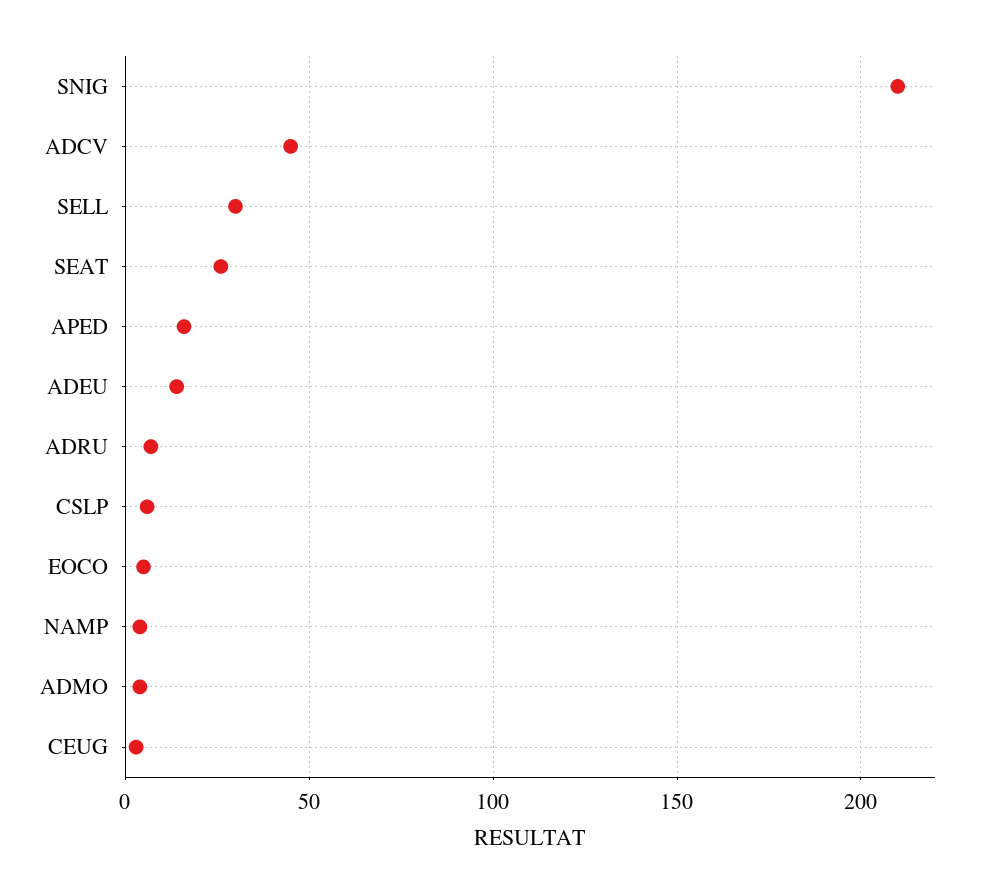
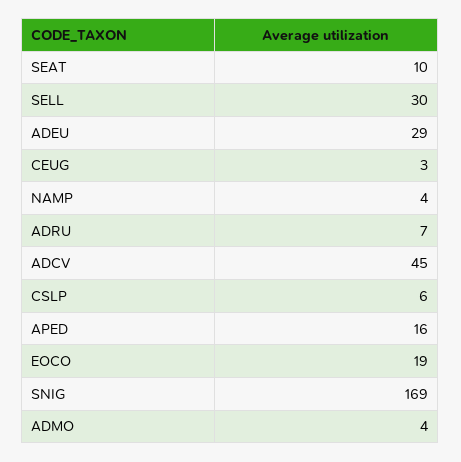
SNIG: 210 -> 169
SEAT: 25 -> 10
ADEU: 15 -> 29
EOCO: 5 -> 19

